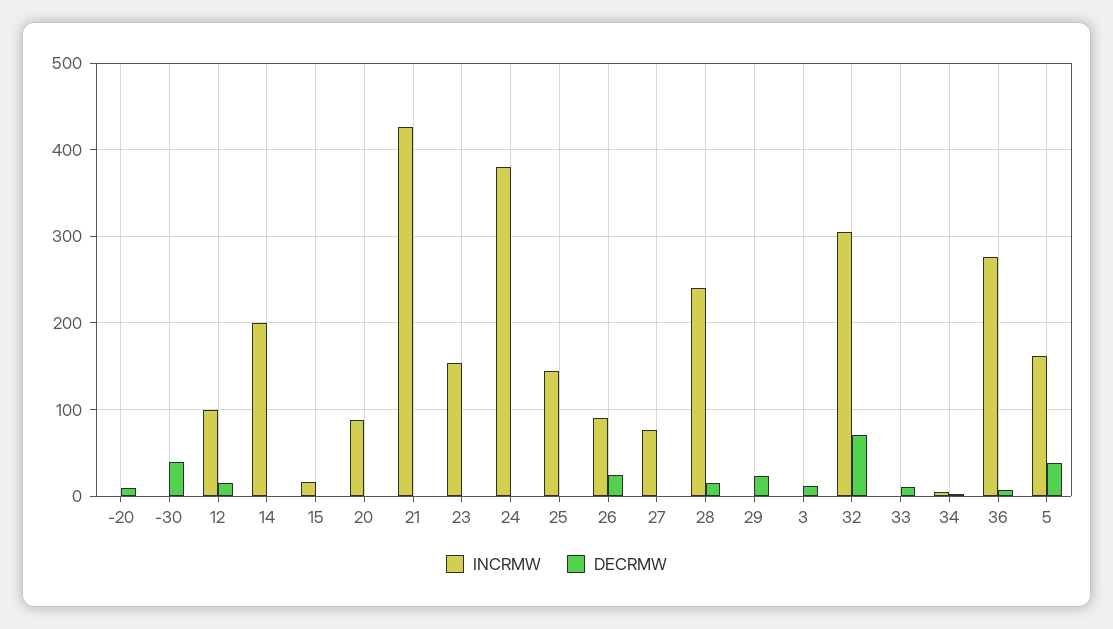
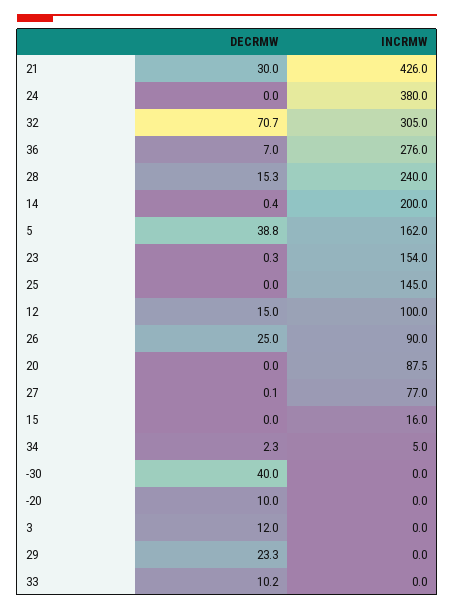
DECRMW, 21: 0 -> 30

